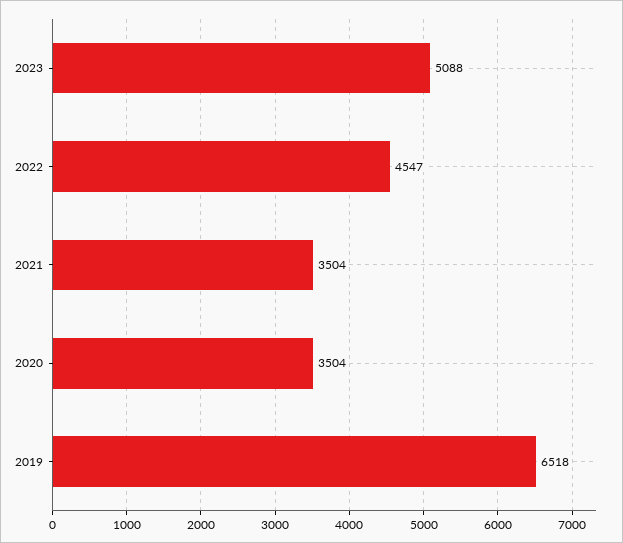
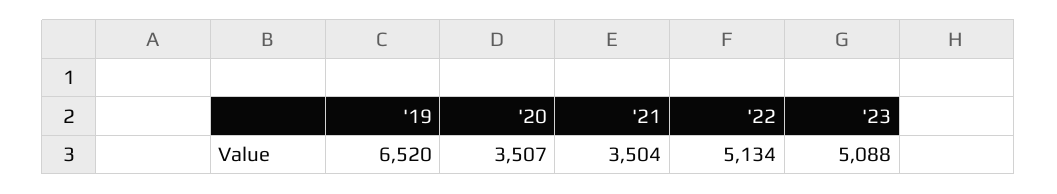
2022: 4547 -> 5134
2020: 3504 -> 3507
2019: 6518 -> 6520

